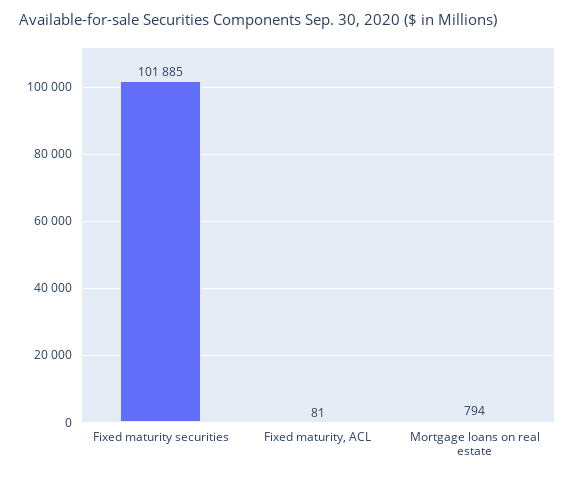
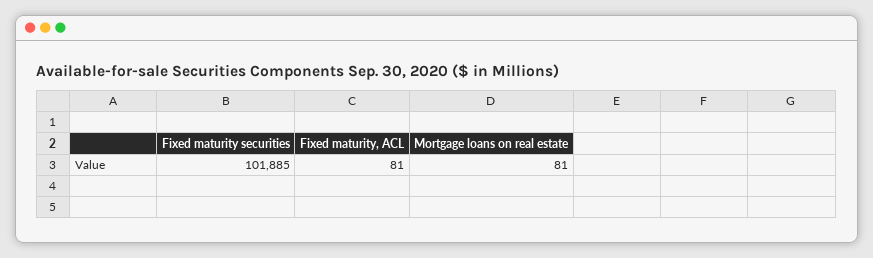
Mortgage loans on real estate: 794 -> 81

